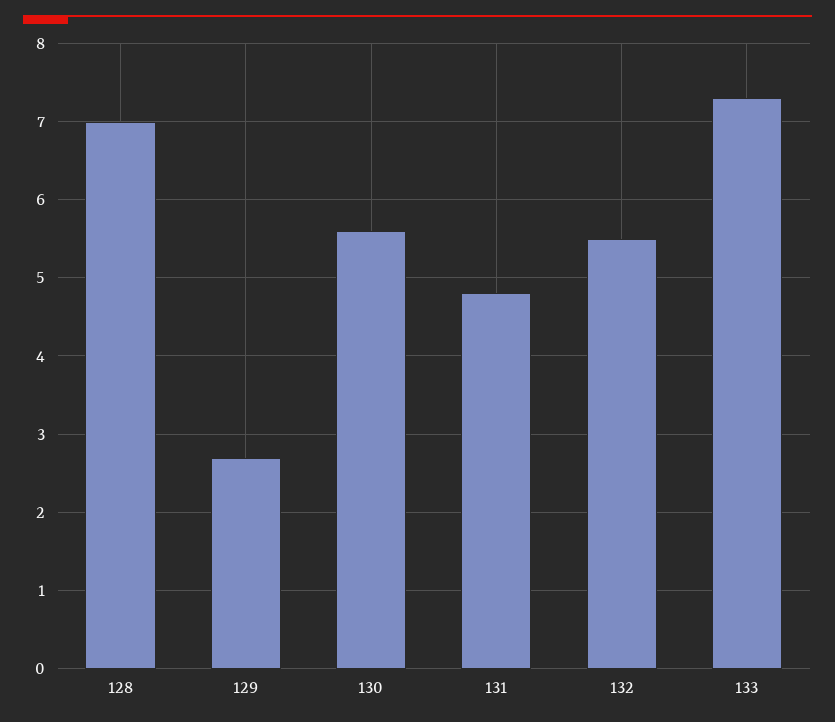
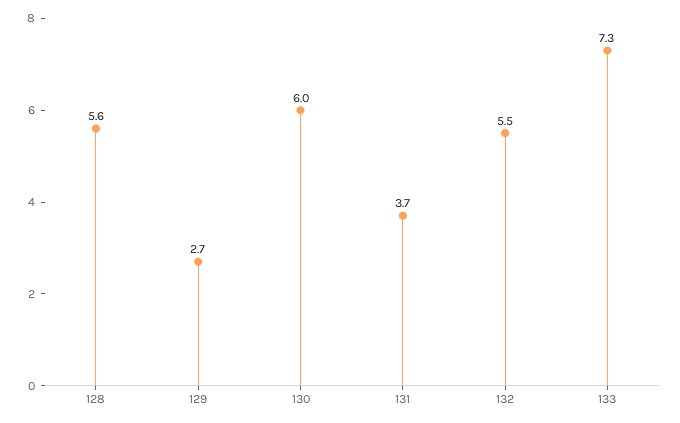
128: 7 -> 5.6
130: 5.6 -> 6
131: 4.8 -> 3.7

